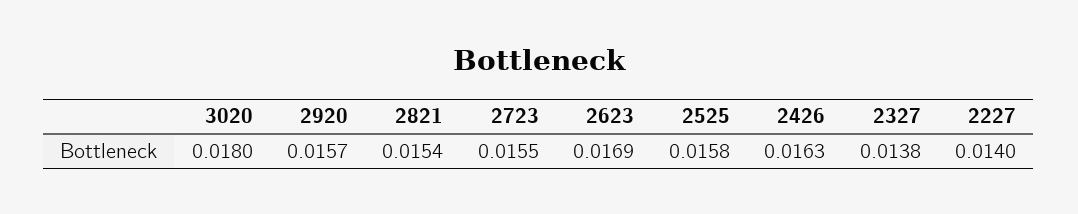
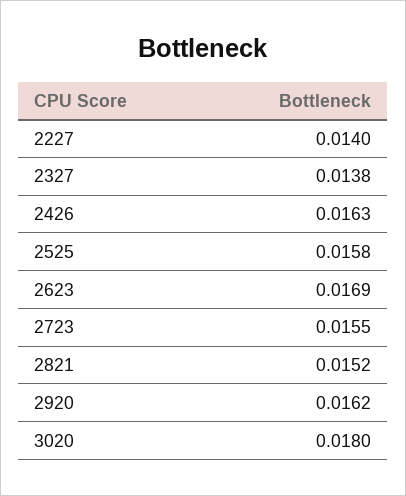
2920: 0.0157 -> 0.0162
2821: 0.0154 -> 0.0152

